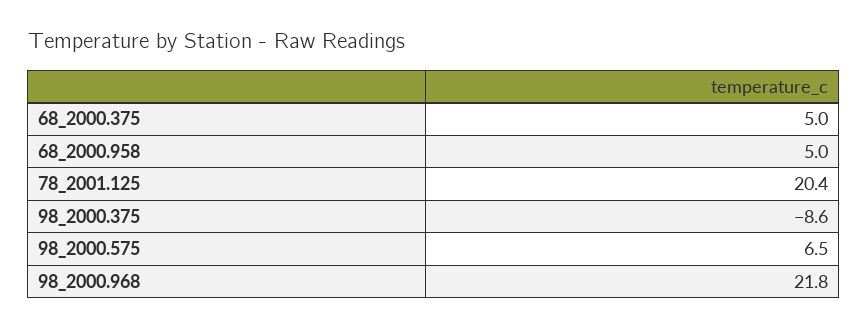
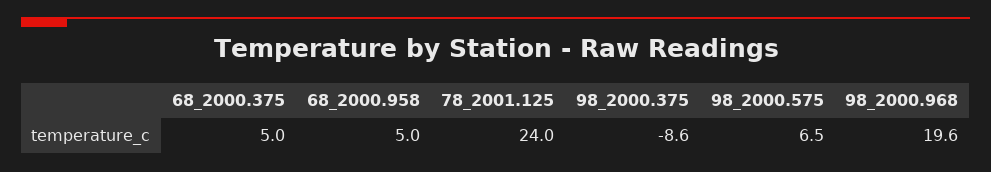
78_2001.125: 20.4 -> 24
98_2000.968: 21.8 -> 19.6

